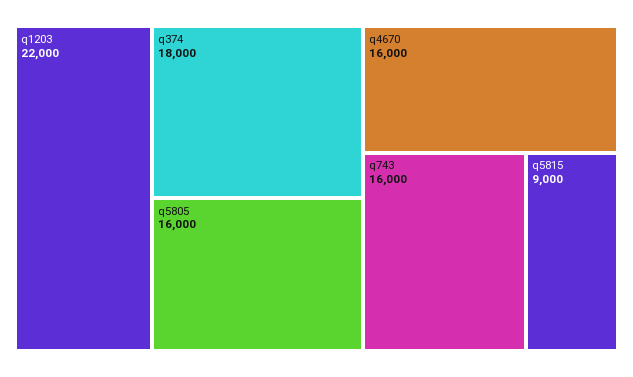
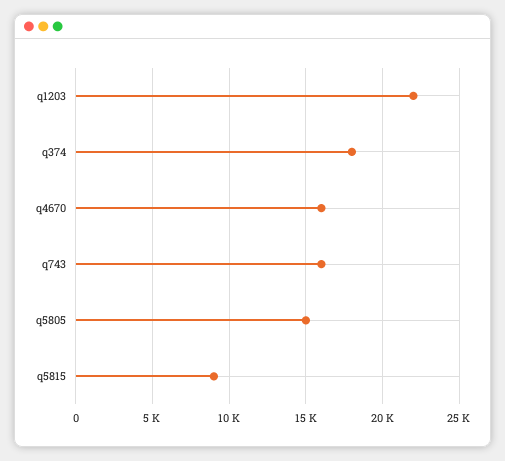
q5805: 16000 -> 15000

